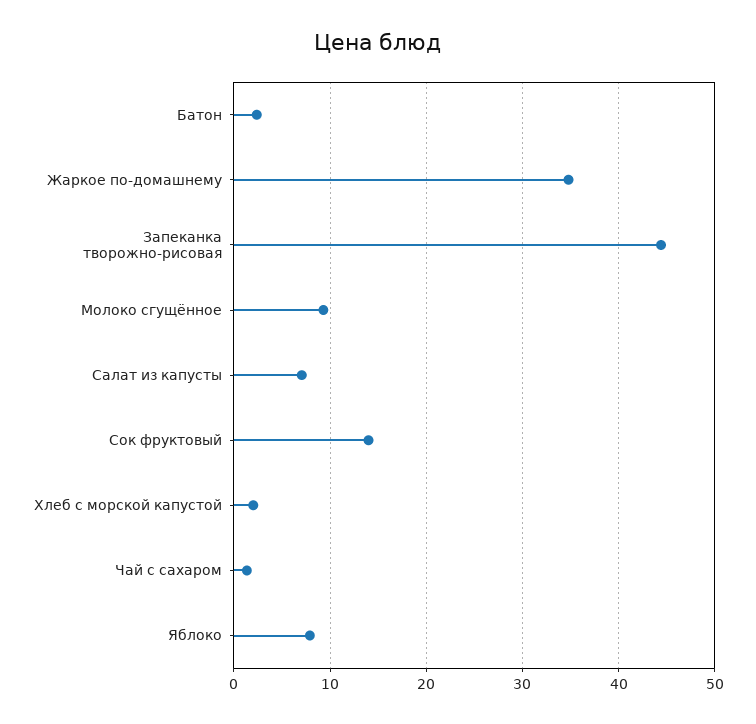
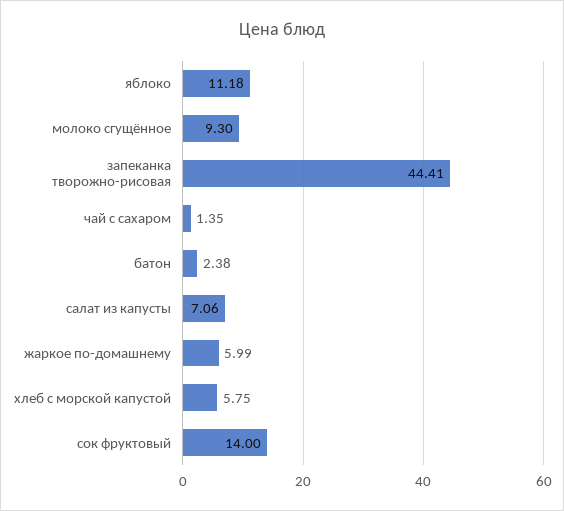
Жаркое по-домашнему: 35 -> 5.99
Хлеб с морской капустой: 2 -> 5.75
Яблоко: 8 -> 11.18

